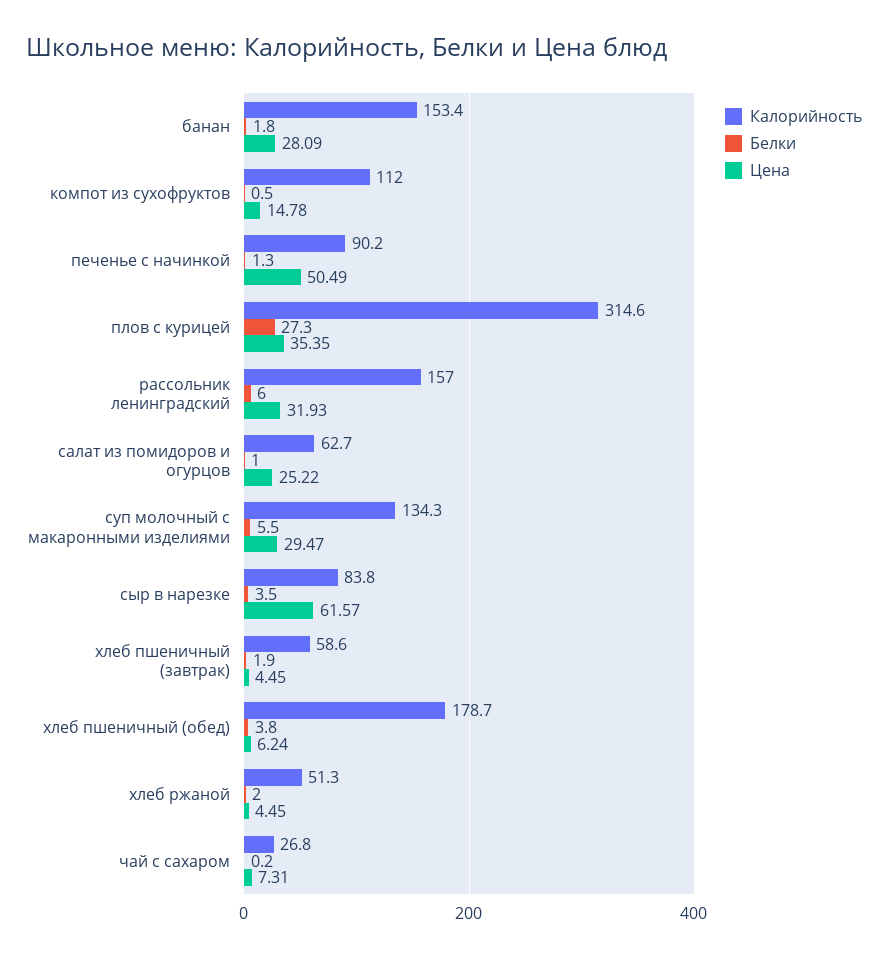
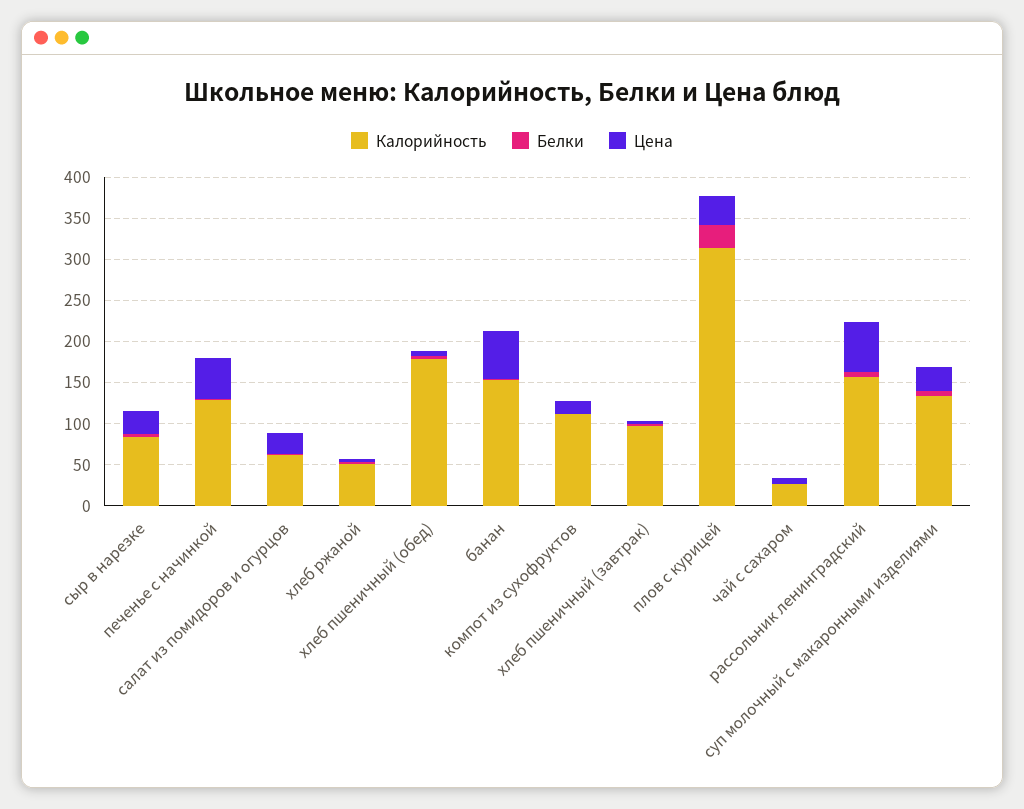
Цена, банан: 28.09 -> 60
Калорийность, печенье с начинкой: 90.2 -> 130
Цена, рассольник ленинградский: 31.93 -> 60
Цена, сыр в нарезке: 61.57 -> 30
Калорийность, хлеб пшеничный (завтрак): 58.6 -> 100

